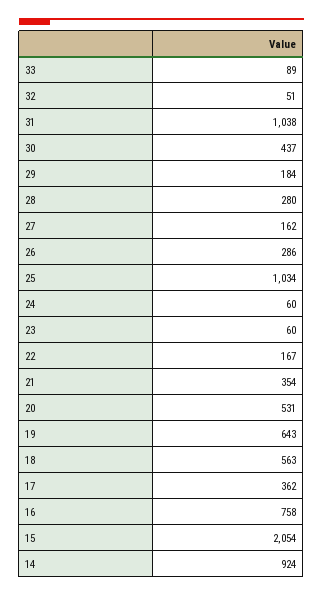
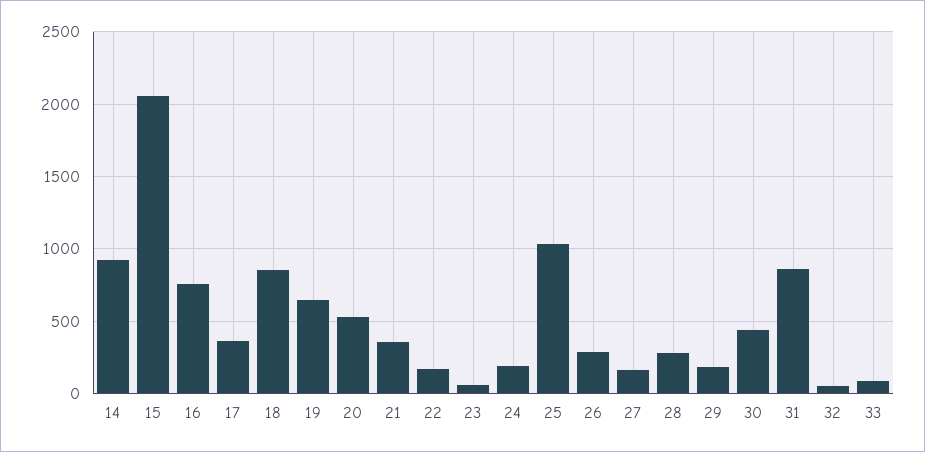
31: 1038 -> 850
24: 60 -> 200
18: 563 -> 850

